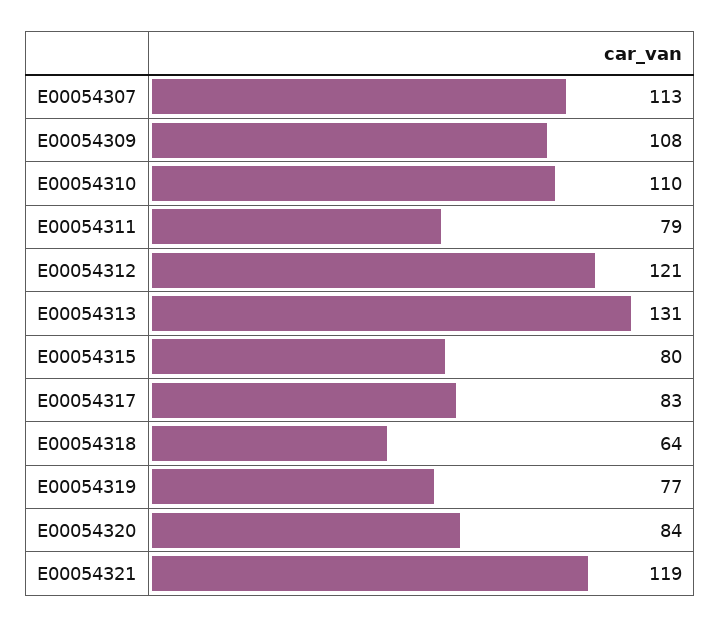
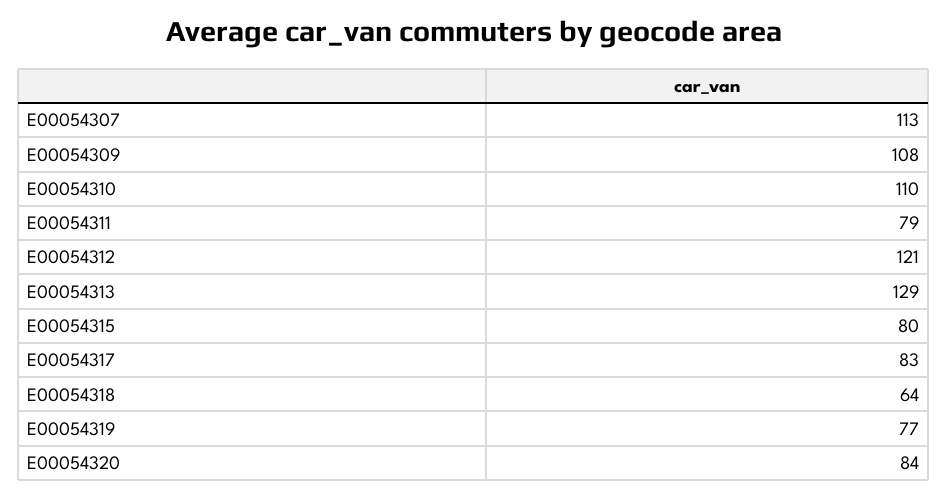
E00054313: 131 -> 129
E00054321: 119 -> none

